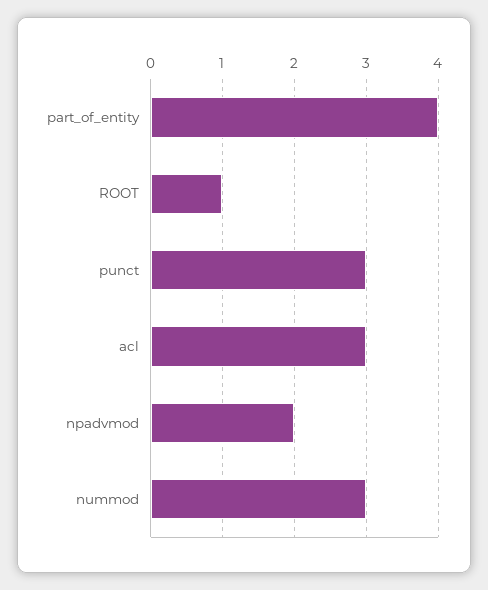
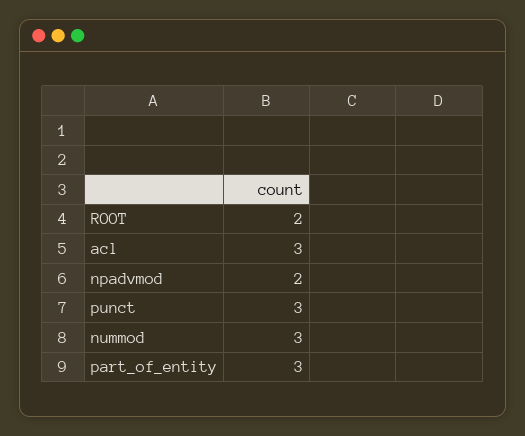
part_of_entity: 4 -> 3
ROOT: 1 -> 2

